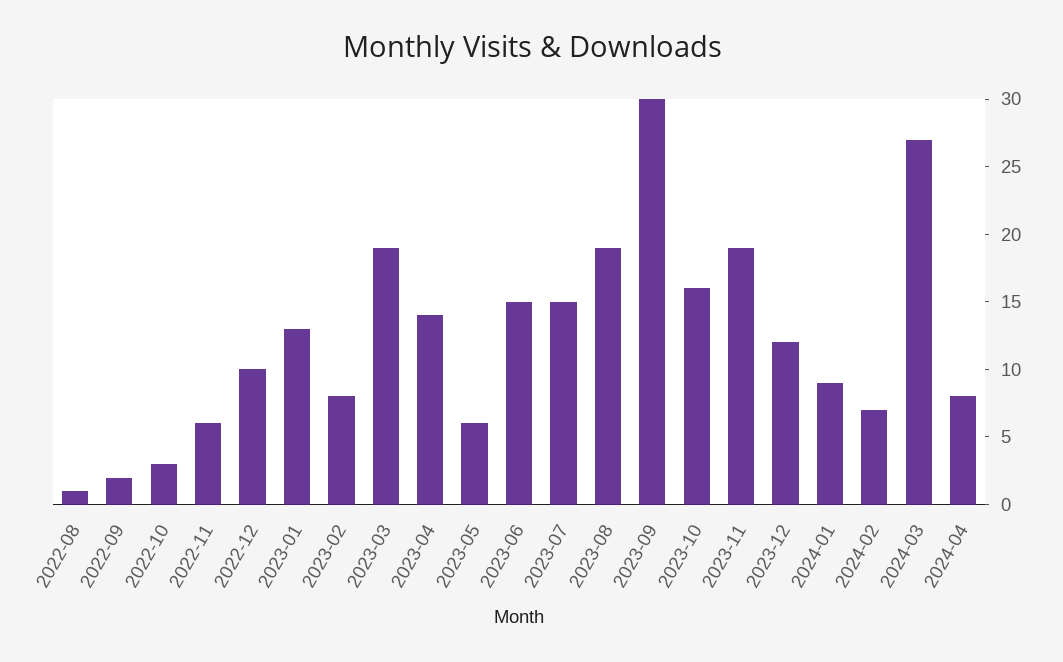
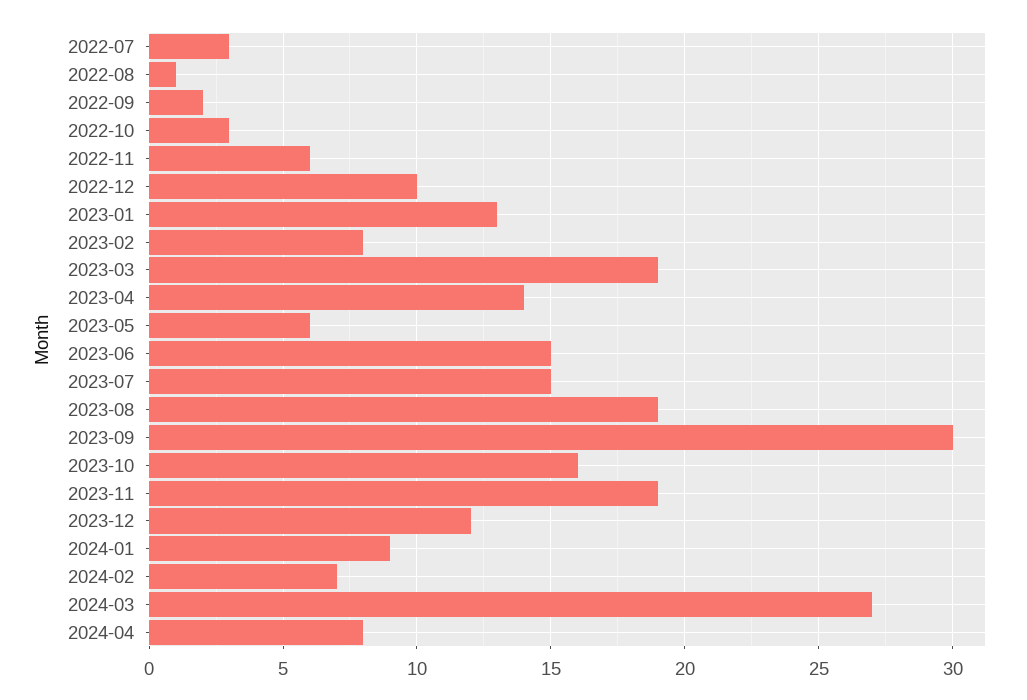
2022-07: none -> 3

